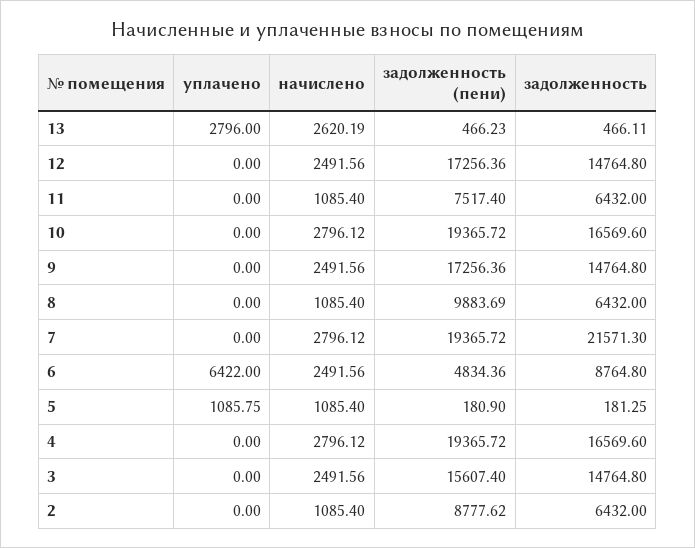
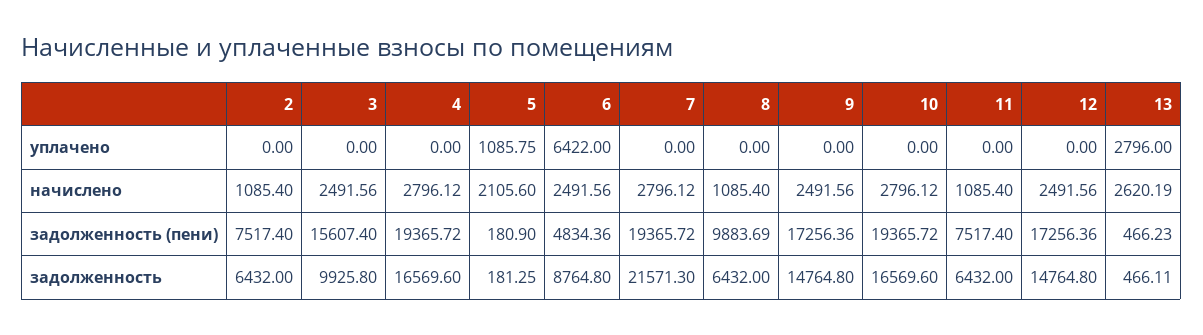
начислено, 5: 1085.4 -> 2105.6
задолженность, 3: 14764.8 -> 9925.8
задолженность (пени), 2: 8777.62 -> 7517.4

